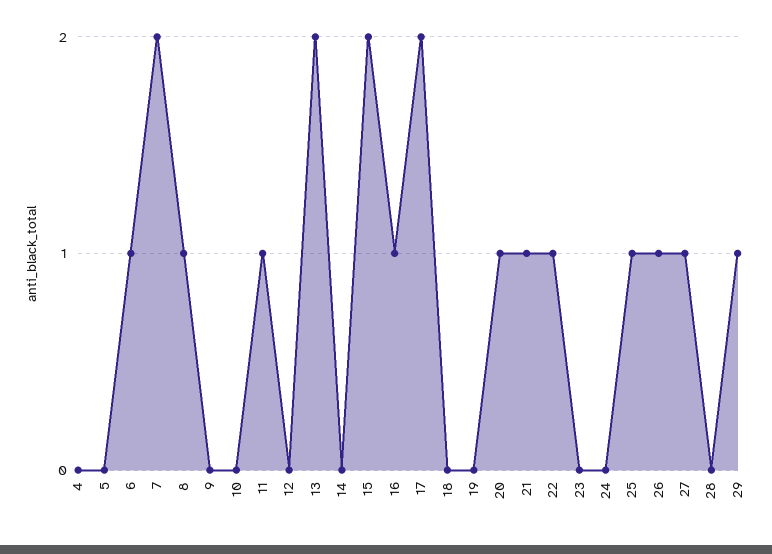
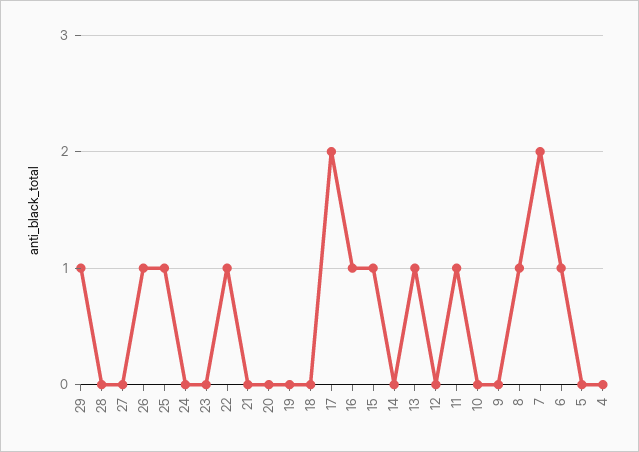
13: 2 -> 1
15: 2 -> 1
20: 1 -> 0
21: 1 -> 0
27: 1 -> 0

